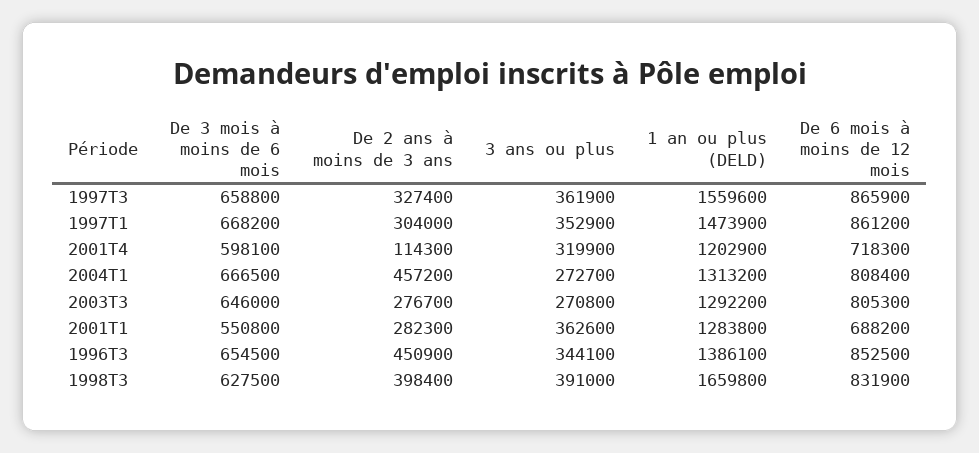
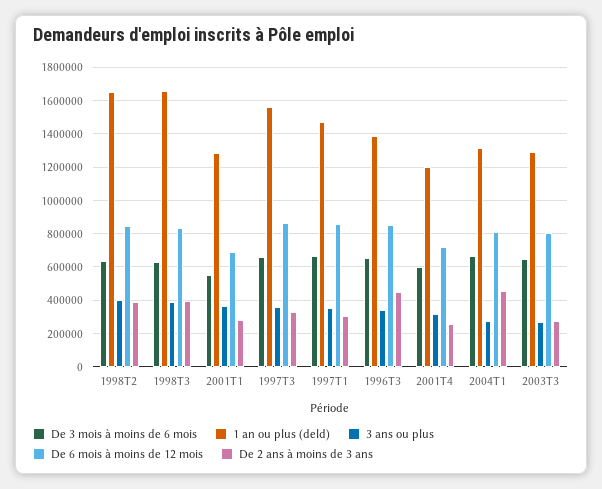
De 2 ans à moins de 3 ans, 2001T4: 114300 -> 250000
De 3 mois à moins de 6 mois, 1998T2: none -> 650000
1 an ou plus (DELD), 1998T2: none -> 1650000
3 ans ou plus, 1998T2: none -> 400000
De 6 mois à moins de 12 mois, 1998T2: none -> 850000
De 2 ans à moins de 3 ans, 1998T2: none -> 400000

